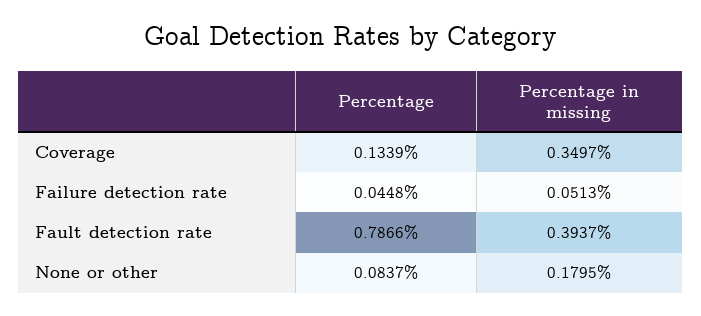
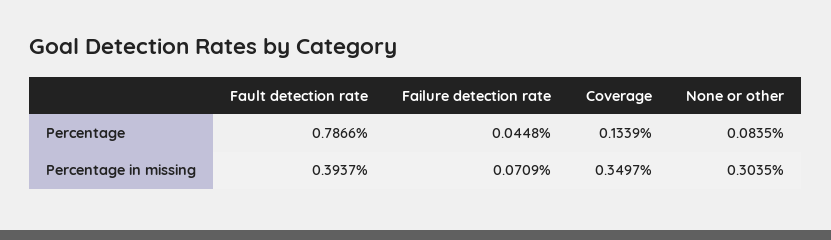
Percentage in missing, Failure detection rate: 0.0513 -> 0.0709
Percentage, None or other: 0.0837 -> 0.0835
Percentage in missing, None or other: 0.1795 -> 0.3035

